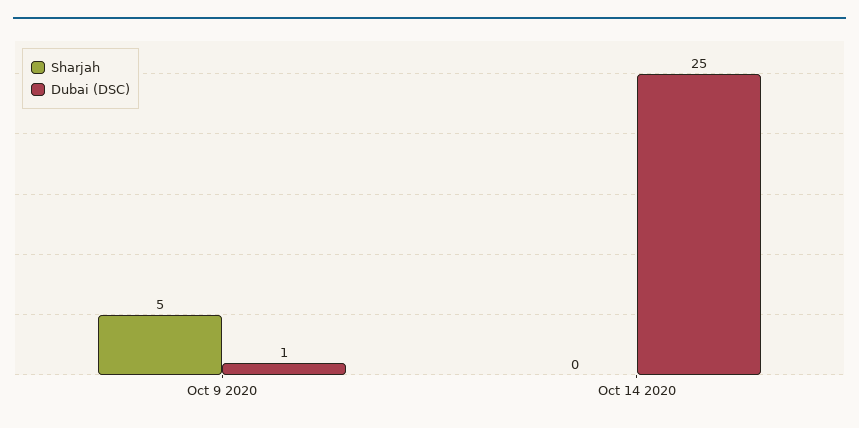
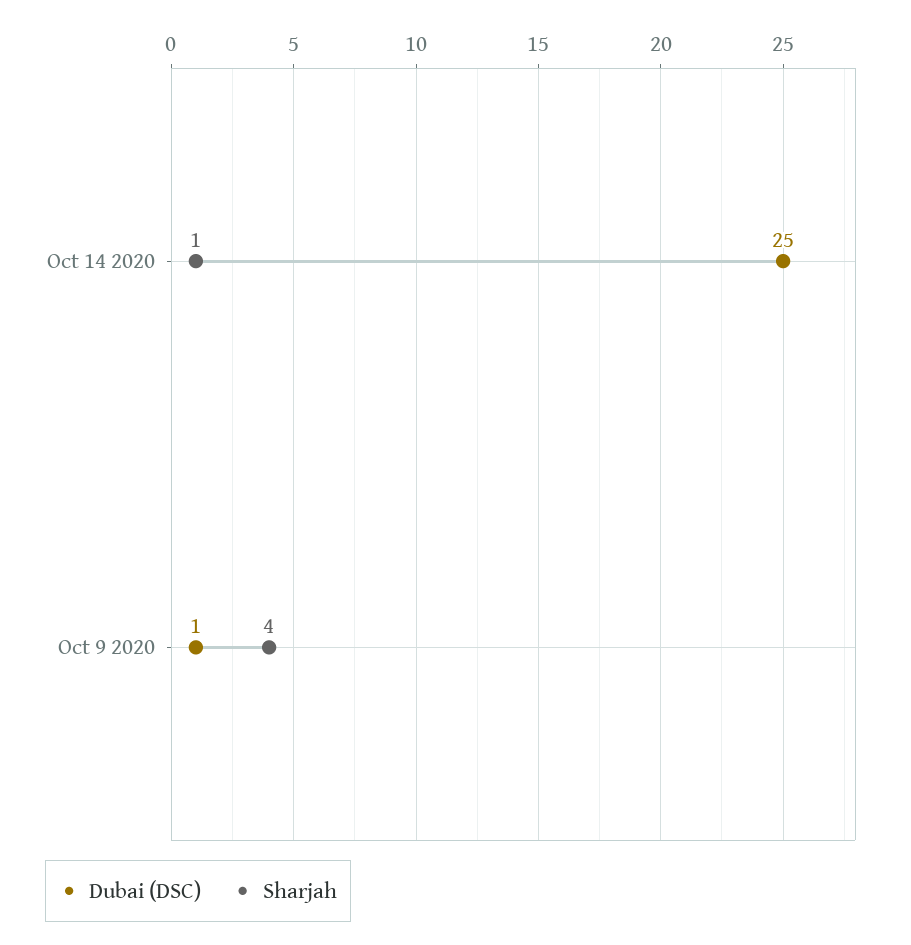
Sharjah, Oct 9 2020: 5 -> 4
Sharjah, Oct 14 2020: 0 -> 1

